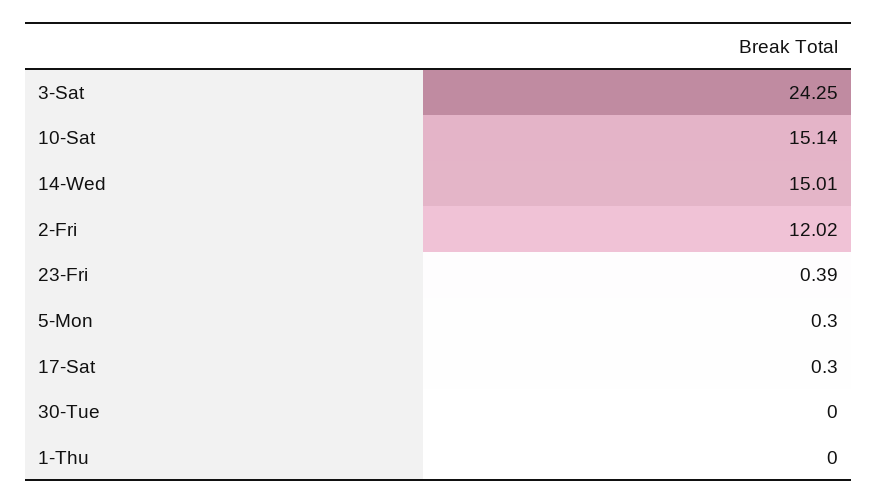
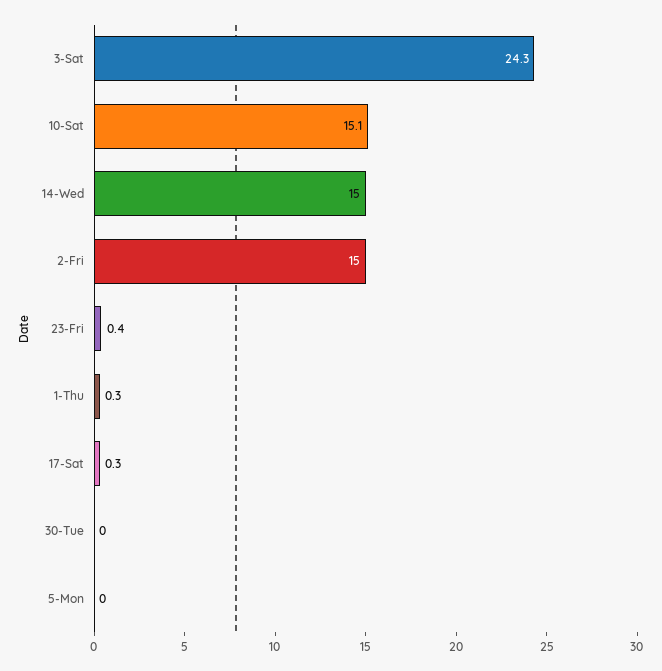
2-Fri: 12.02 -> 15
5-Mon: 0.3 -> 0
1-Thu: 0 -> 0.3

